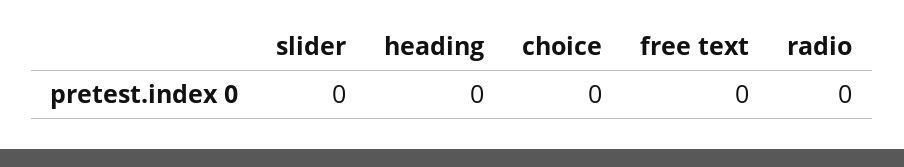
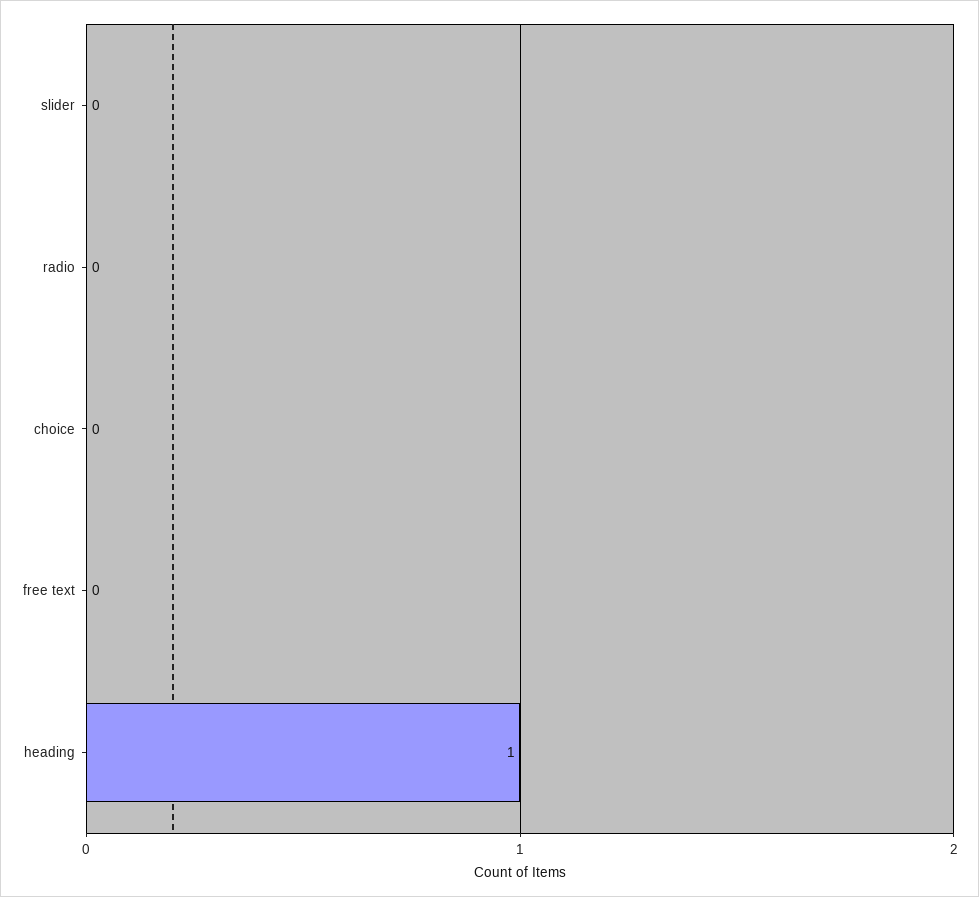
heading: 0 -> 1

